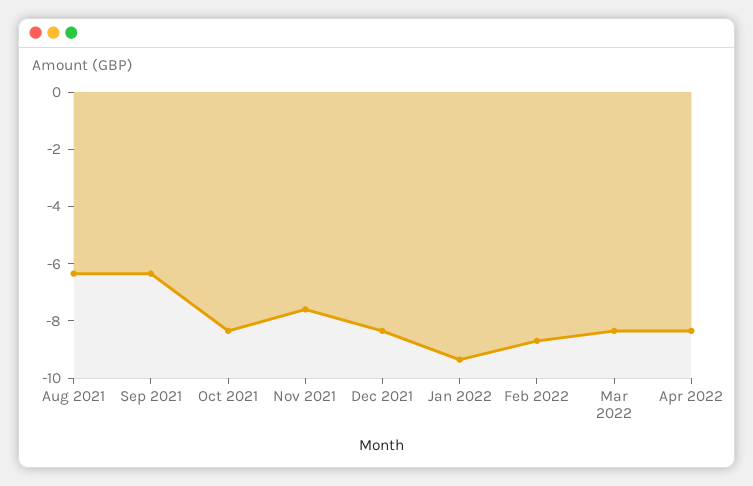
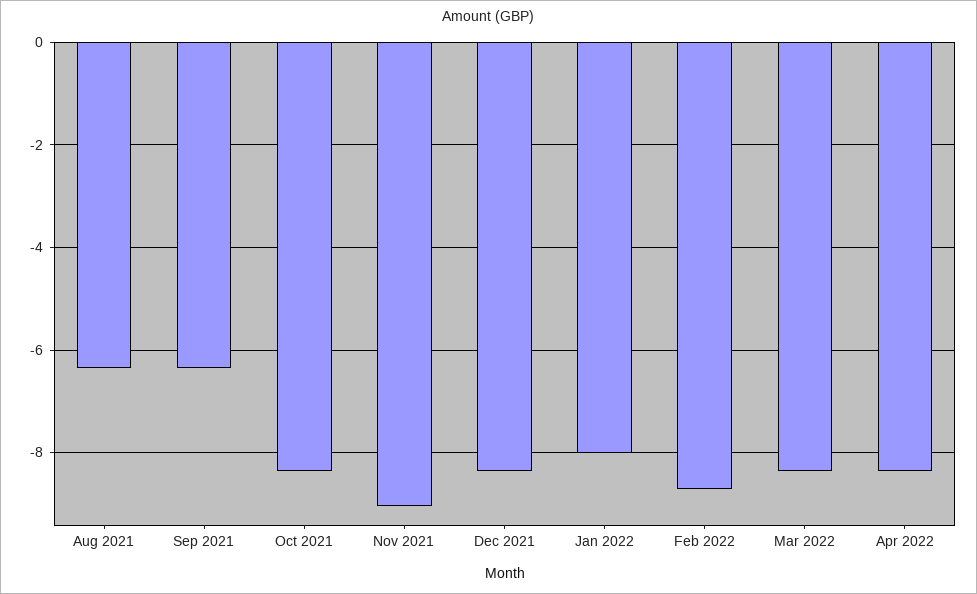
Nov 2021: -7.5 -> -9
Jan 2022: -9.5 -> -8

